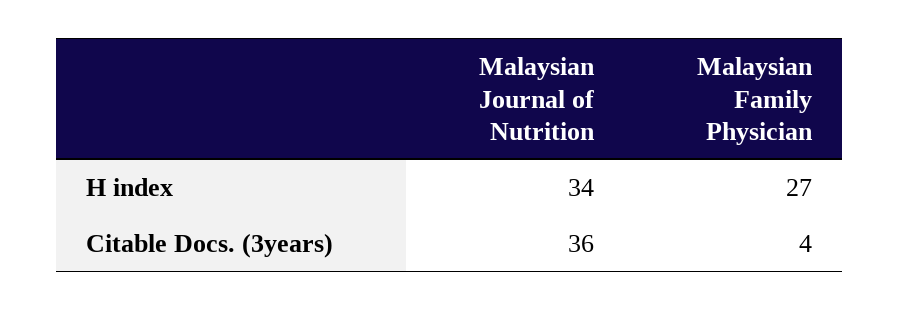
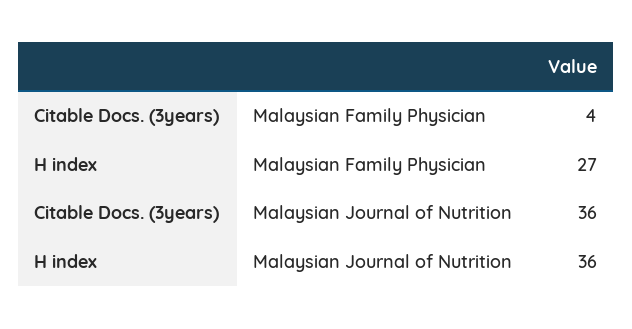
Malaysian Journal of Nutrition, H index: 34 -> 36

